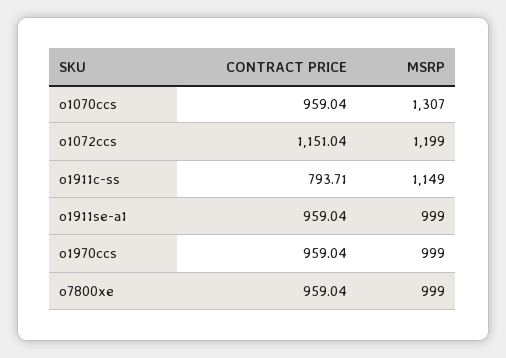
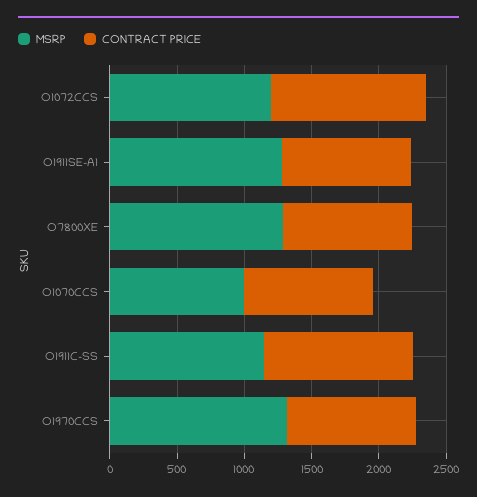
MSRP, o1070ccs: 1307 -> 1000
CONTRACT PRICE, o1911c-ss: 793.71 -> 1100
MSRP, o1911se-a1: 999 -> 1300
MSRP, o1970ccs: 999 -> 1300
MSRP, o7800xe: 999 -> 1300

